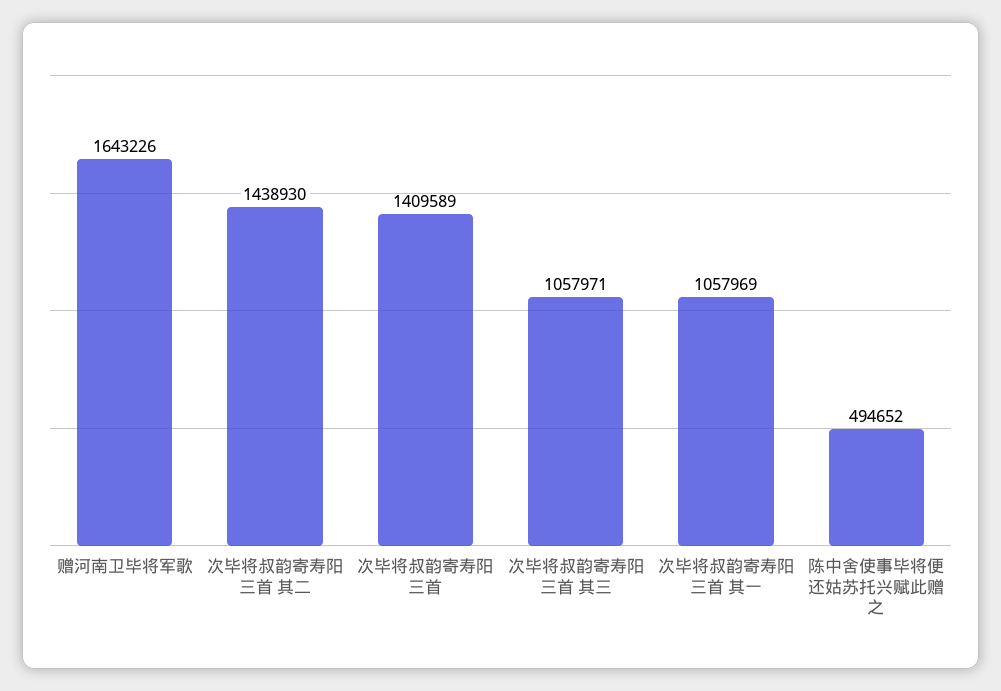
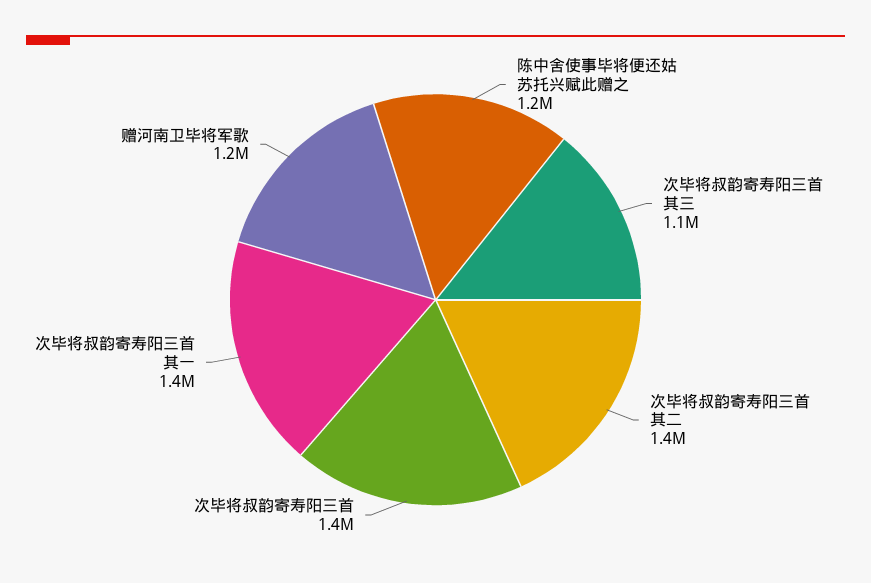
赠河南卫毕将军歌: 1643226 -> 1200000
次毕将叔韵寄寿阳三首 其一: 1057969 -> 1400000
陈中舍使事毕将便还姑苏托兴赋此赠之: 494652 -> 1200000

